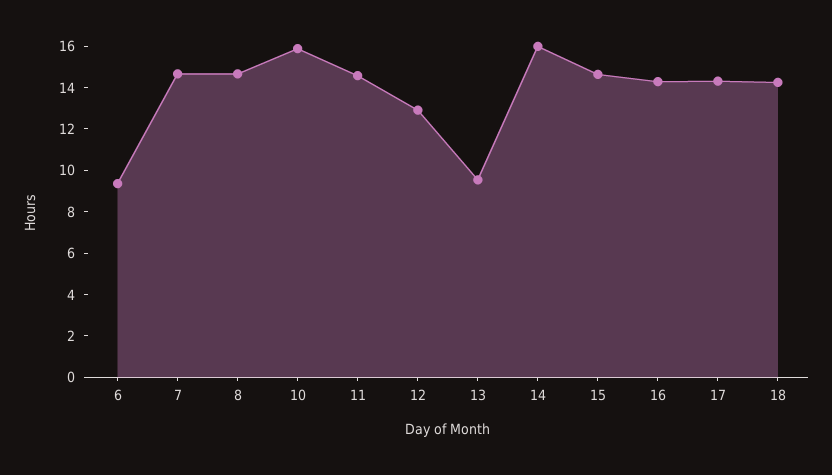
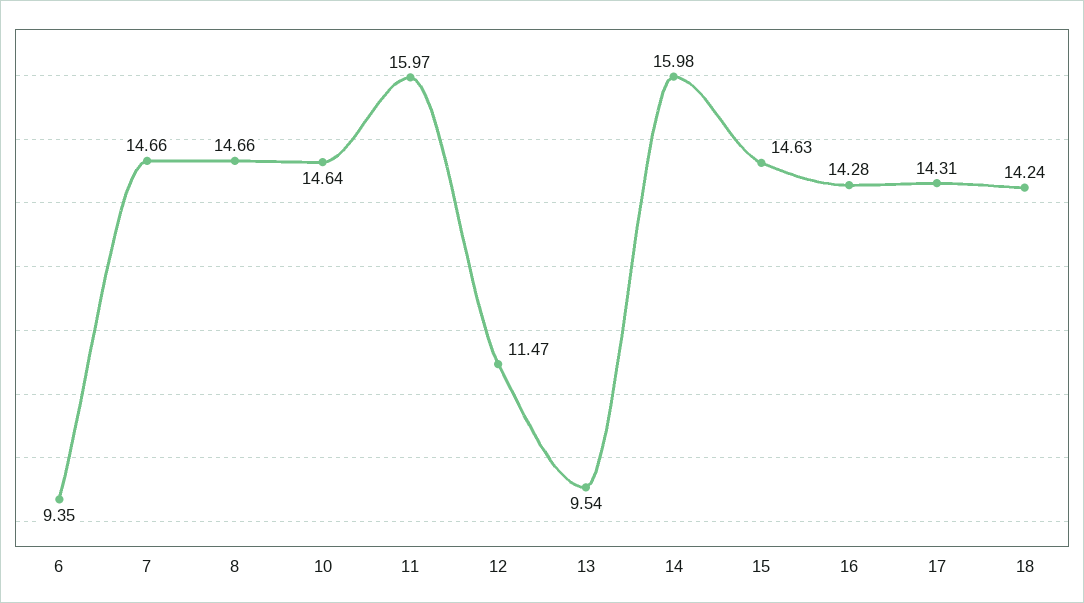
10: 16 -> 14.64
11: 14.5 -> 15.97
12: 13 -> 11.47

